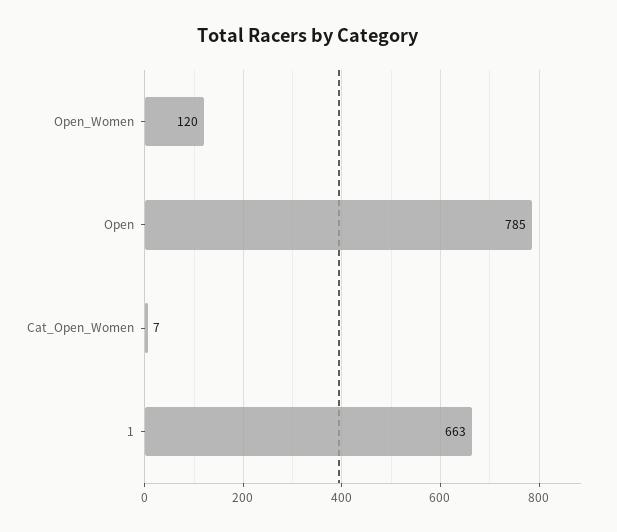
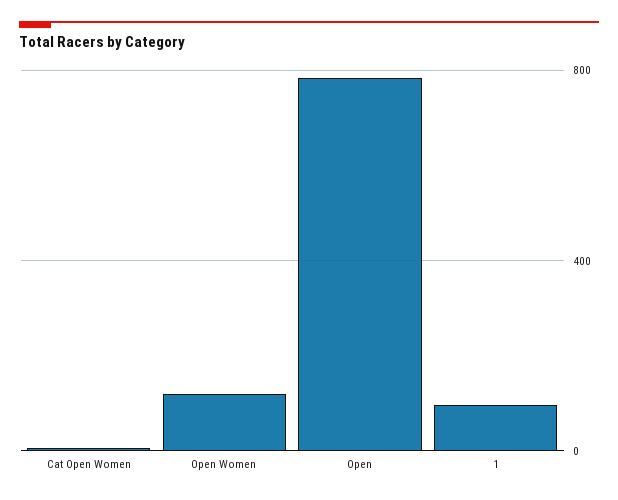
1: 663 -> 100

